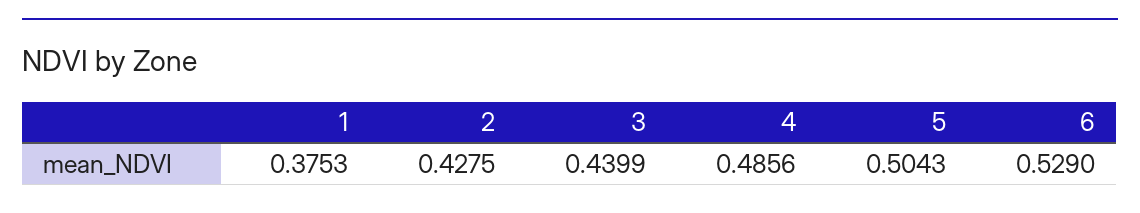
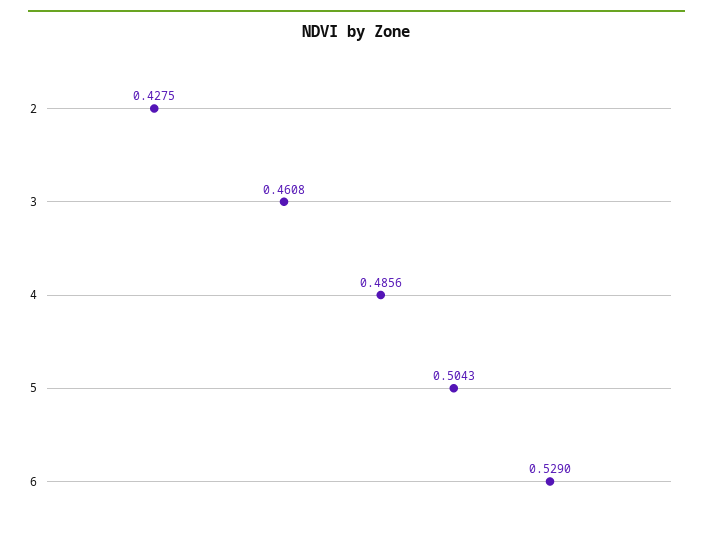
1: 0.3753 -> none
3: 0.4399 -> 0.4608

